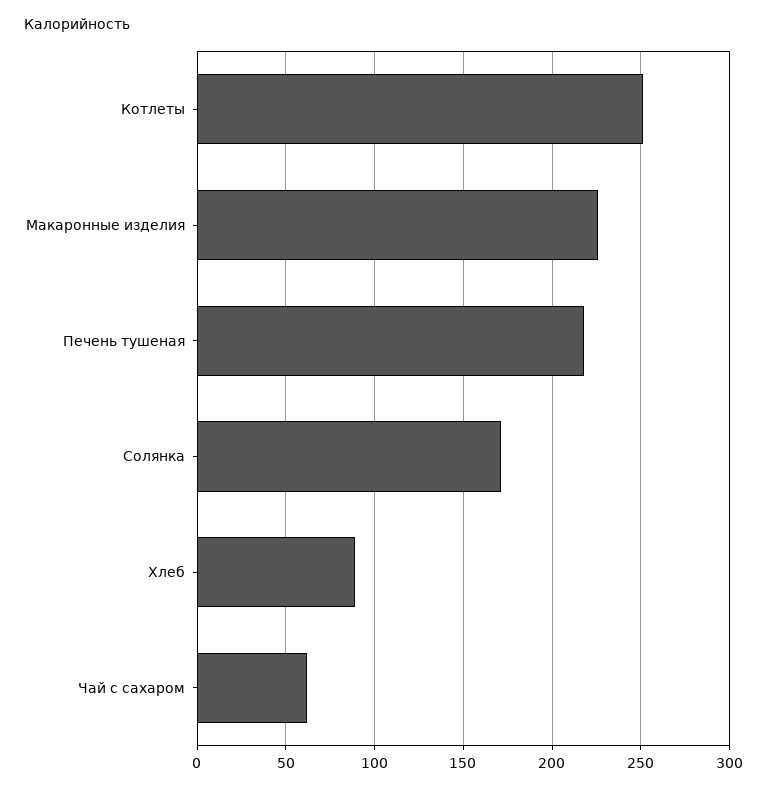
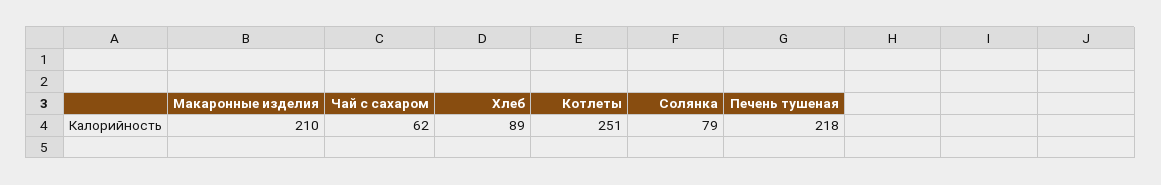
Макаронные изделия: 225 -> 210
Солянка: 170 -> 79

